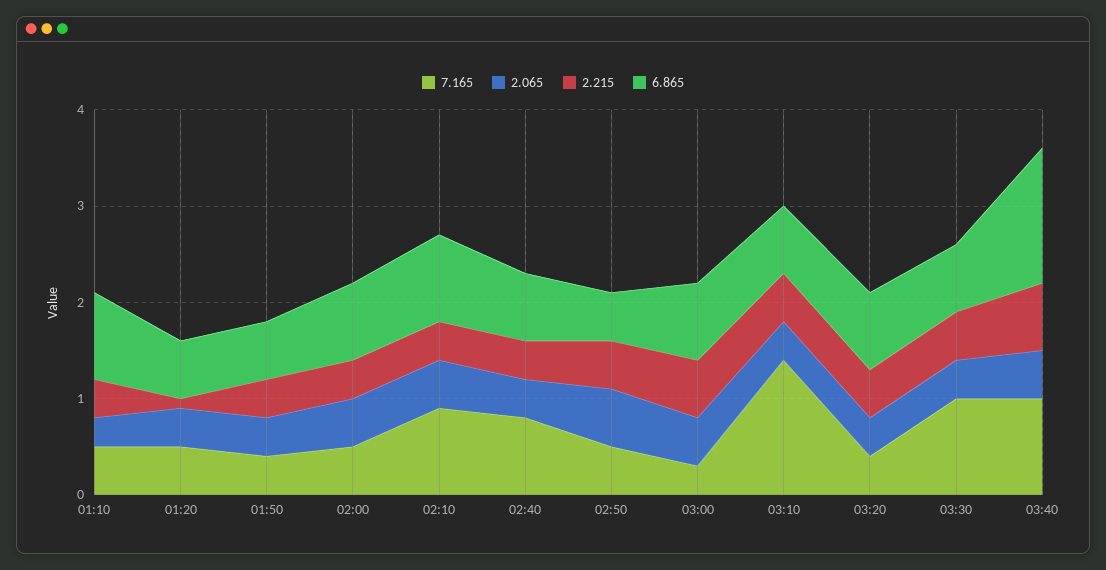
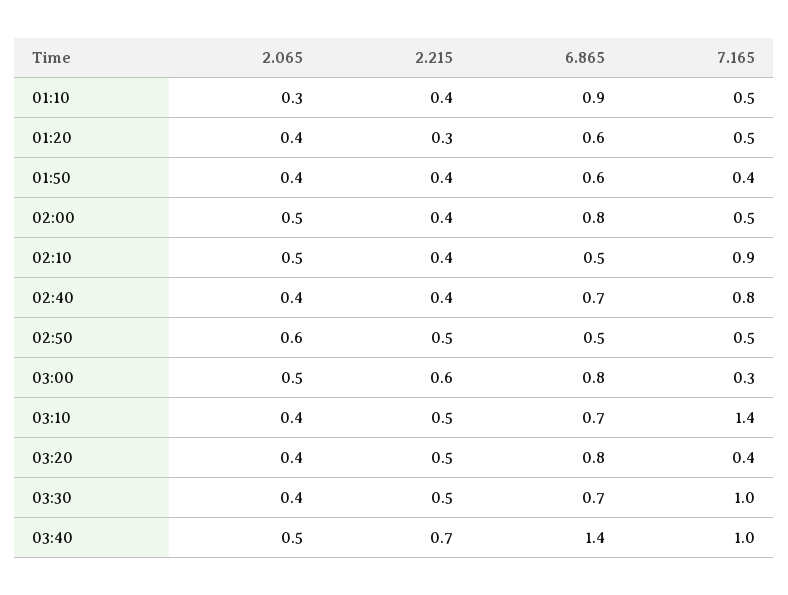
2.215, 01:20: 0.1 -> 0.3
6.865, 02:10: 0.9 -> 0.5

